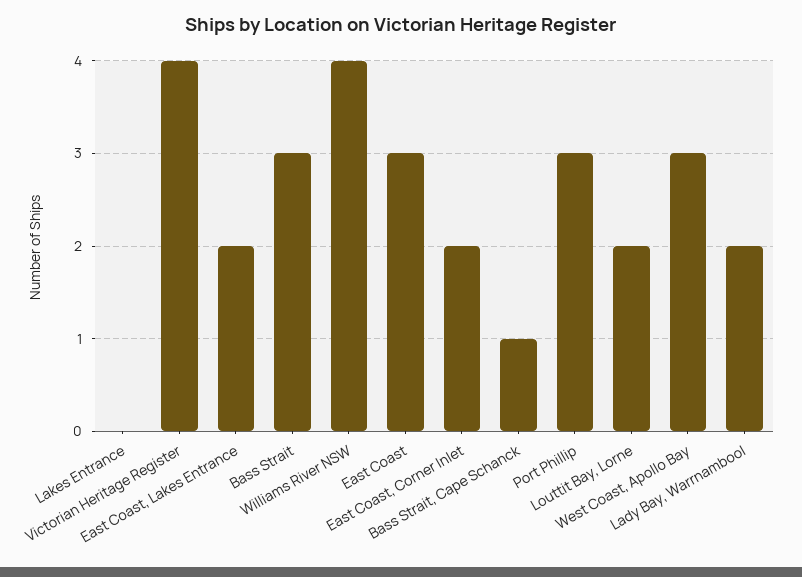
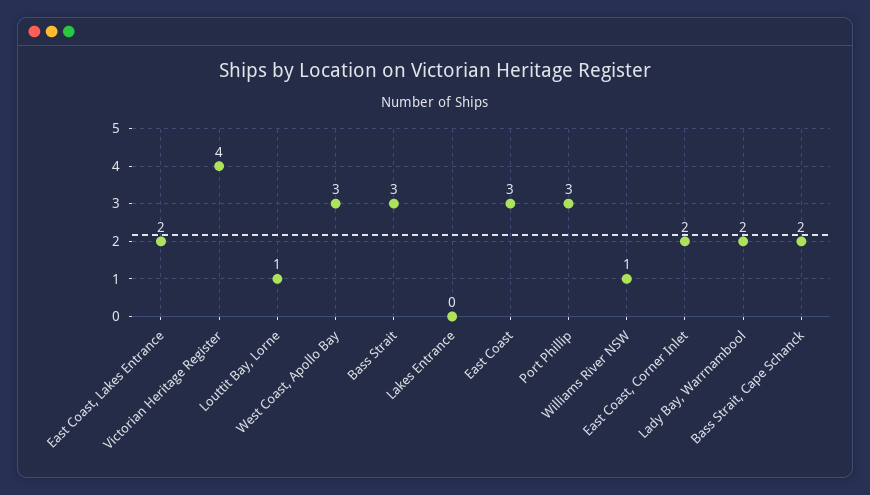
Williams River NSW: 4 -> 1
Bass Strait, Cape Schanck: 1 -> 2
Louttit Bay, Lorne: 2 -> 1

